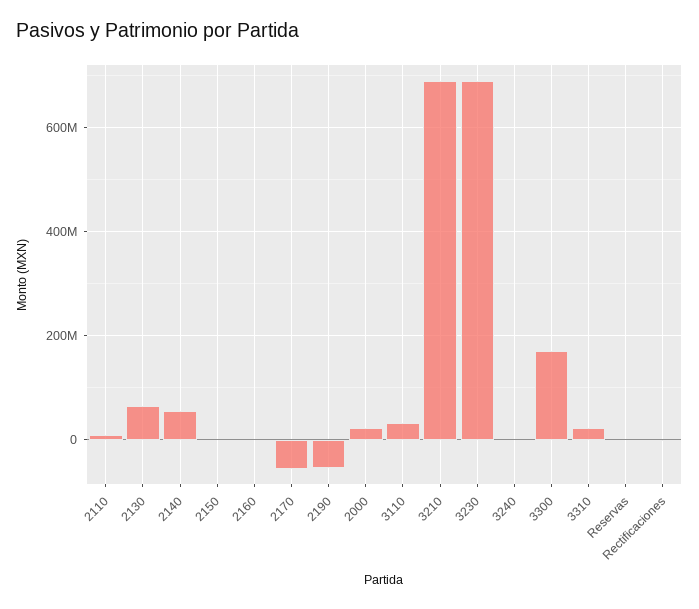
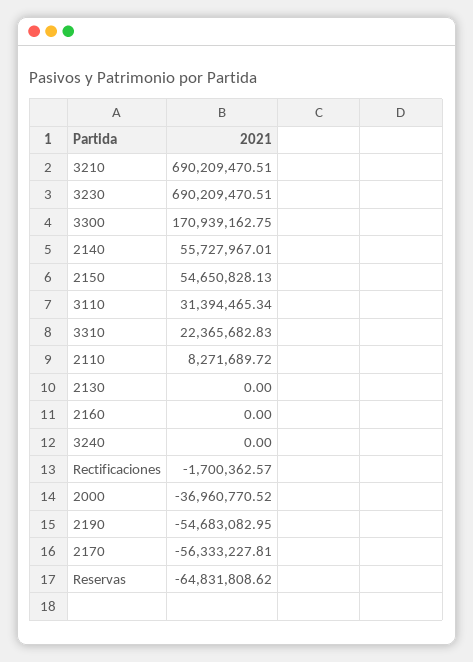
2130: 60000000 -> 0
2150: 0 -> 54650828.13
2000: 20000000 -> -36960770.52
Reservas: 0 -> -64831808.62

